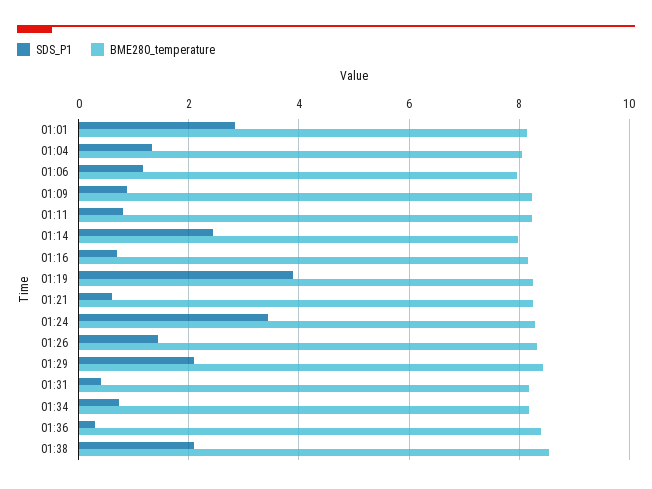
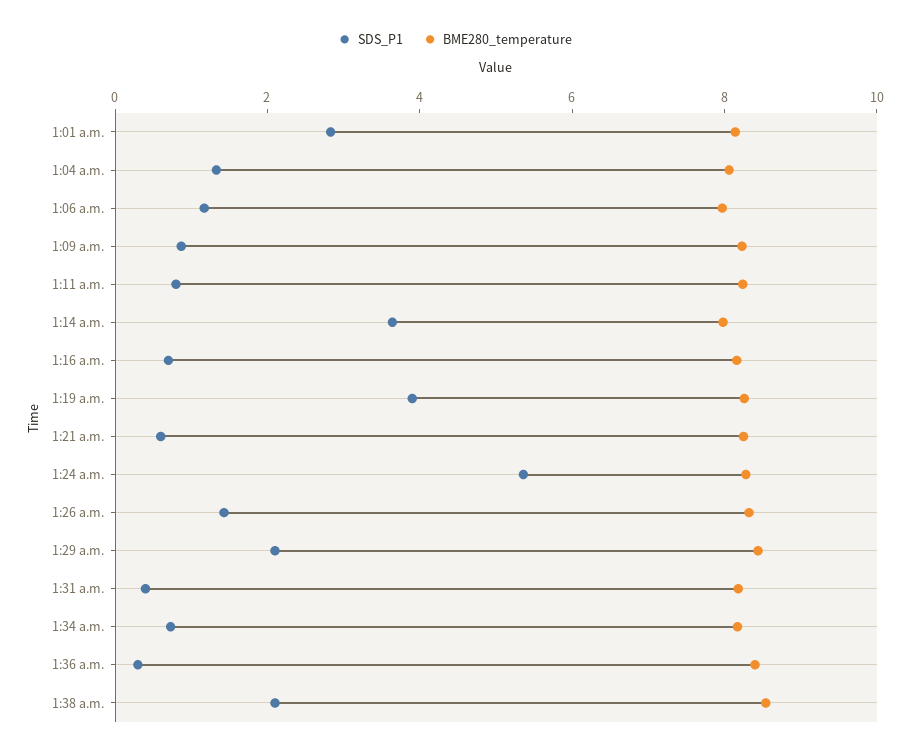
SDS_P1, 01:14: 2.4 -> 3.5
SDS_P1, 01:24: 3.4 -> 5.5

